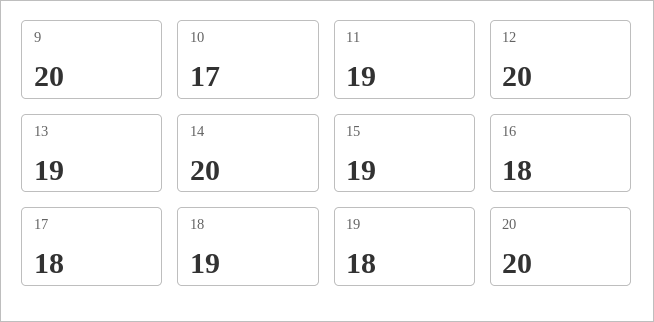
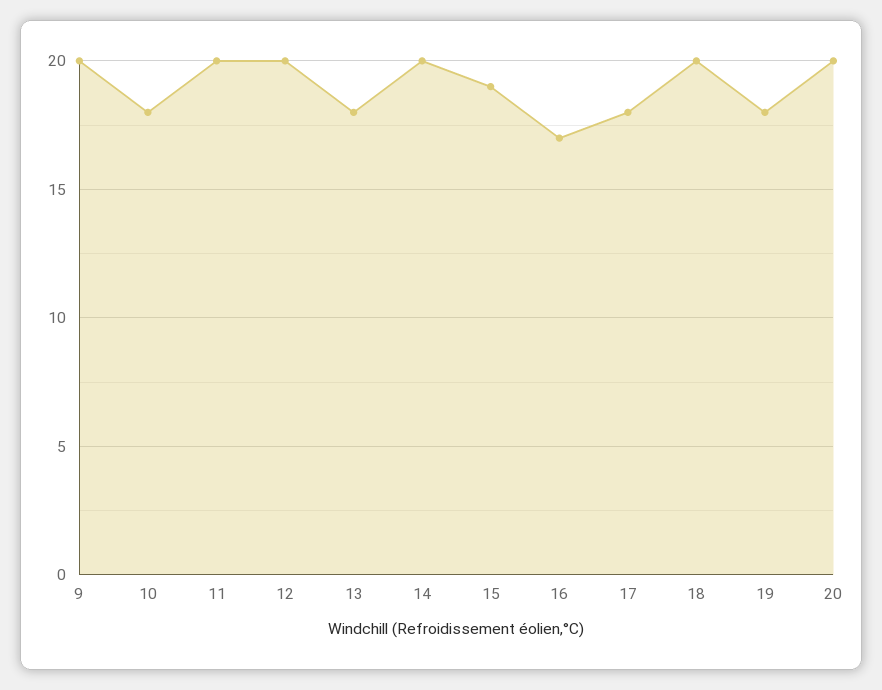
10: 17 -> 18
11: 19 -> 20
13: 19 -> 18
16: 18 -> 17
18: 19 -> 20

